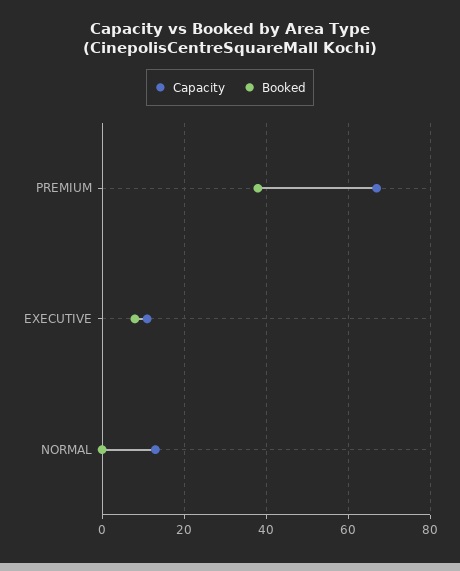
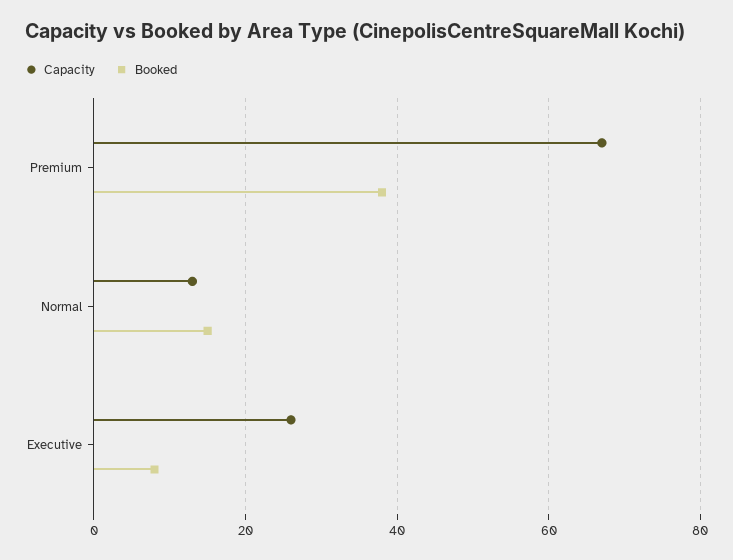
Capacity, EXECUTIVE: 10 -> 25
Booked, NORMAL: 0 -> 15

